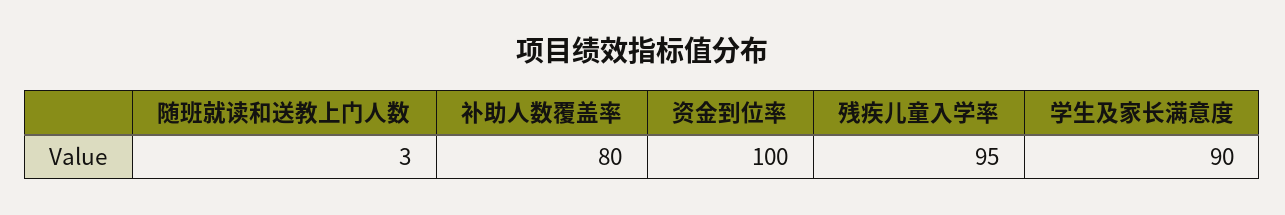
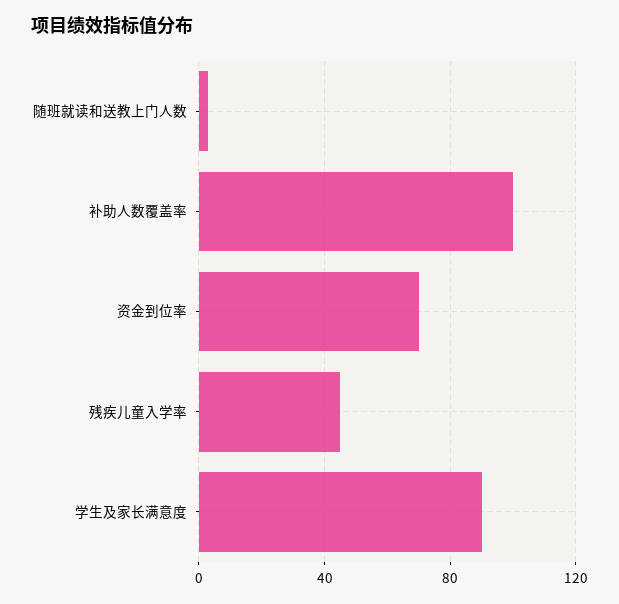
补助人数覆盖率: 80 -> 100
资金到位率: 100 -> 70
残疾儿童入学率: 95 -> 45

